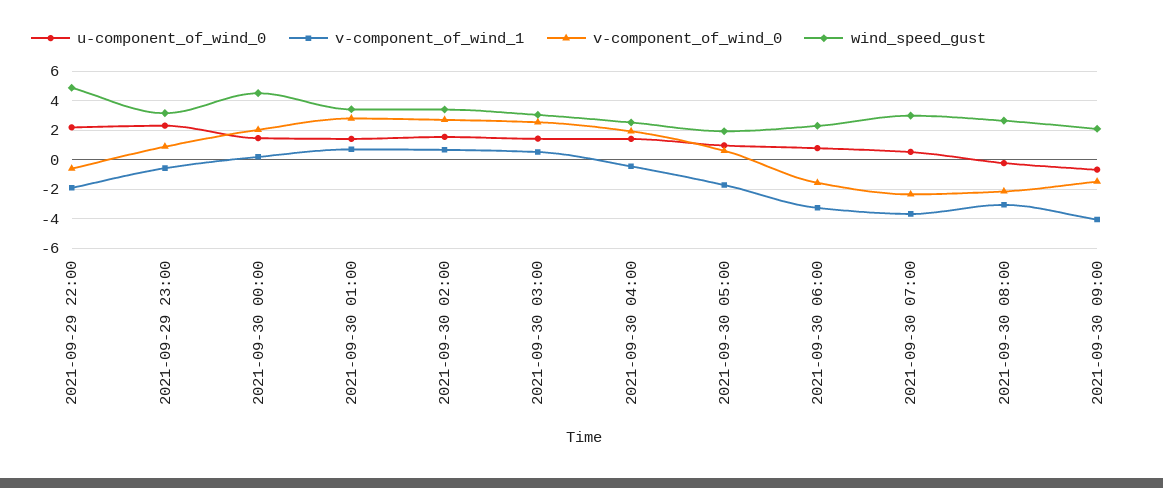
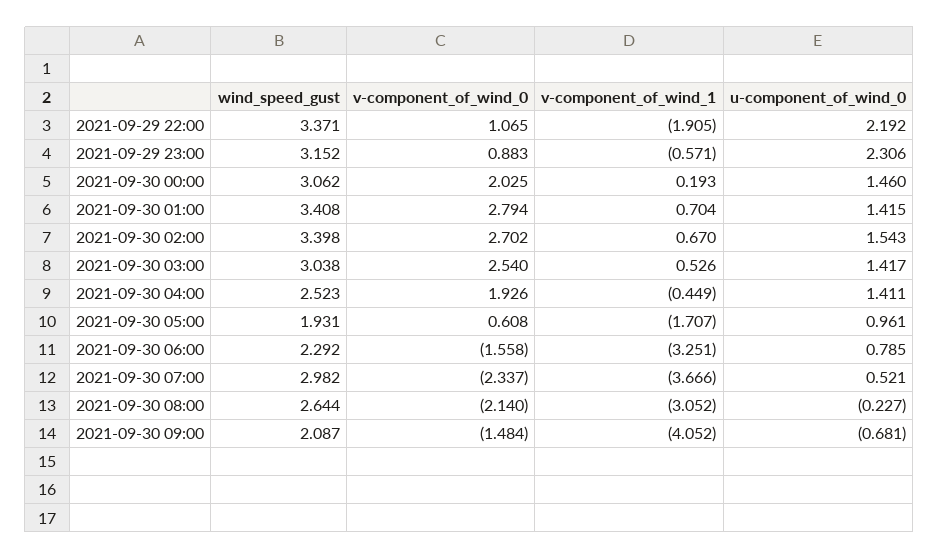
v-component_of_wind_0, 2021-09-29 22:00: -0.5 -> 1.065
wind_speed_gust, 2021-09-29 22:00: 5 -> 3.371
wind_speed_gust, 2021-09-30 00:00: 4.5 -> 3.062

